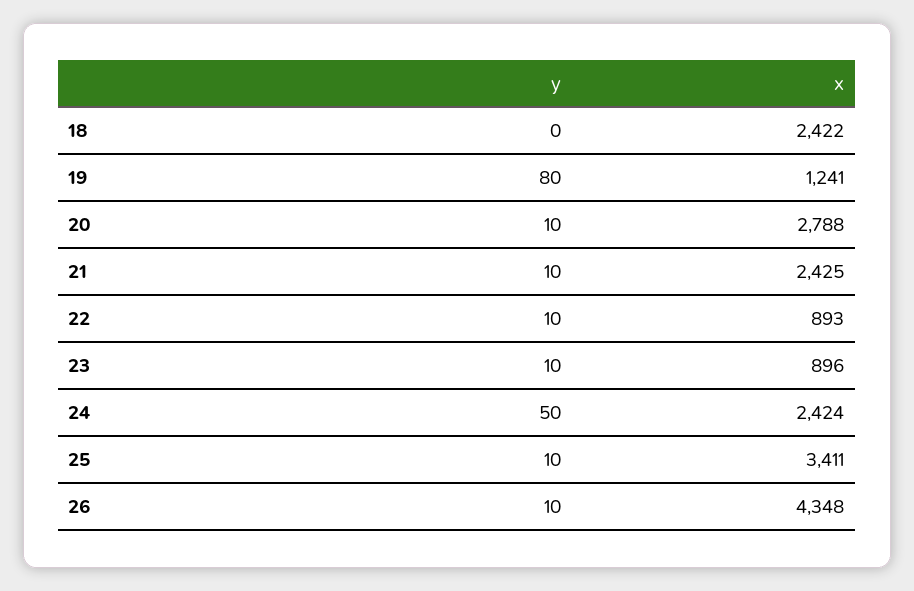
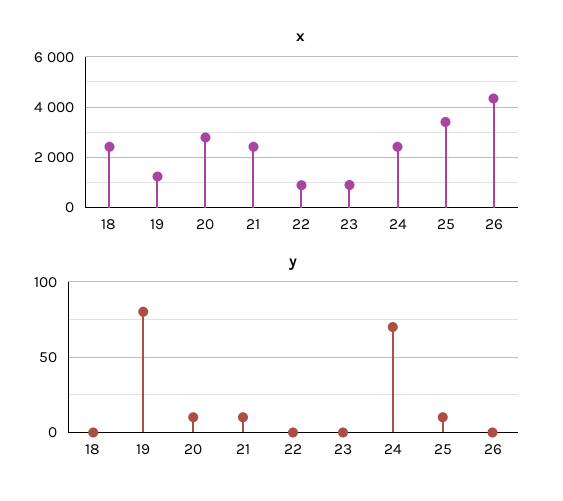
y, 22: 10 -> 0
y, 23: 10 -> 0
y, 24: 50 -> 70
y, 26: 10 -> 0

